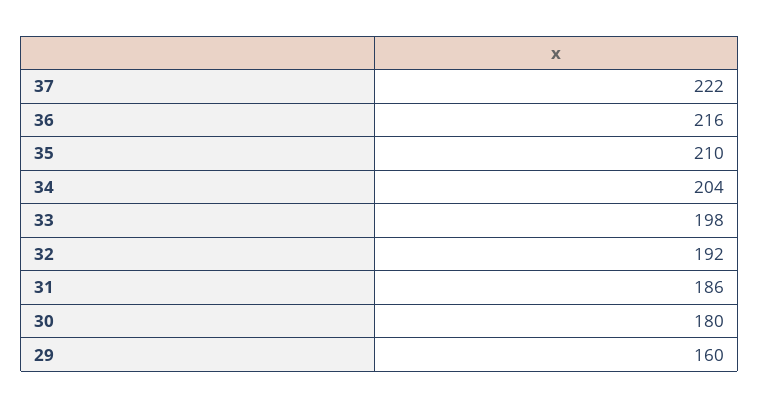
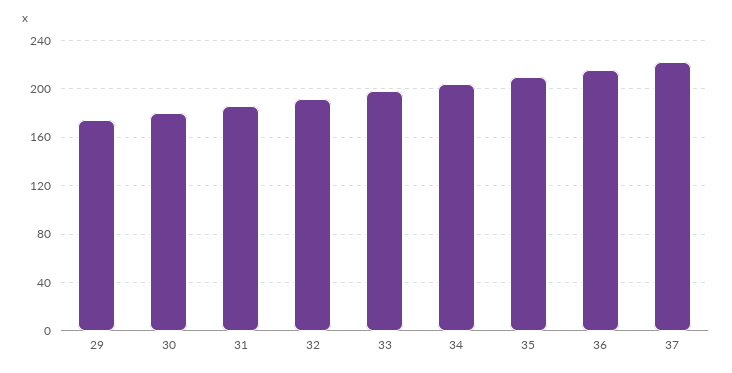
29: 160 -> 175

